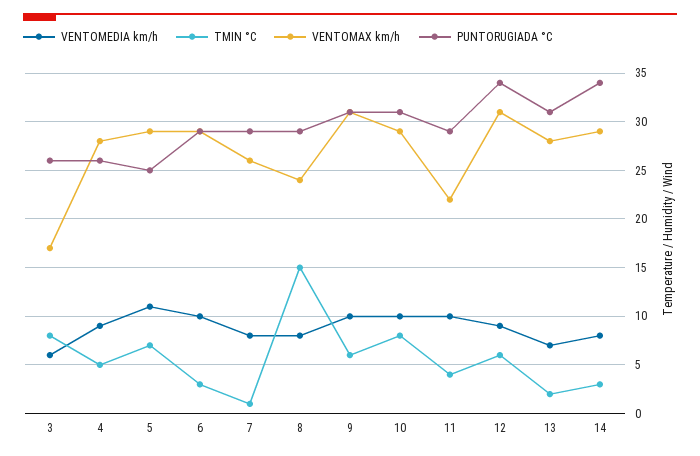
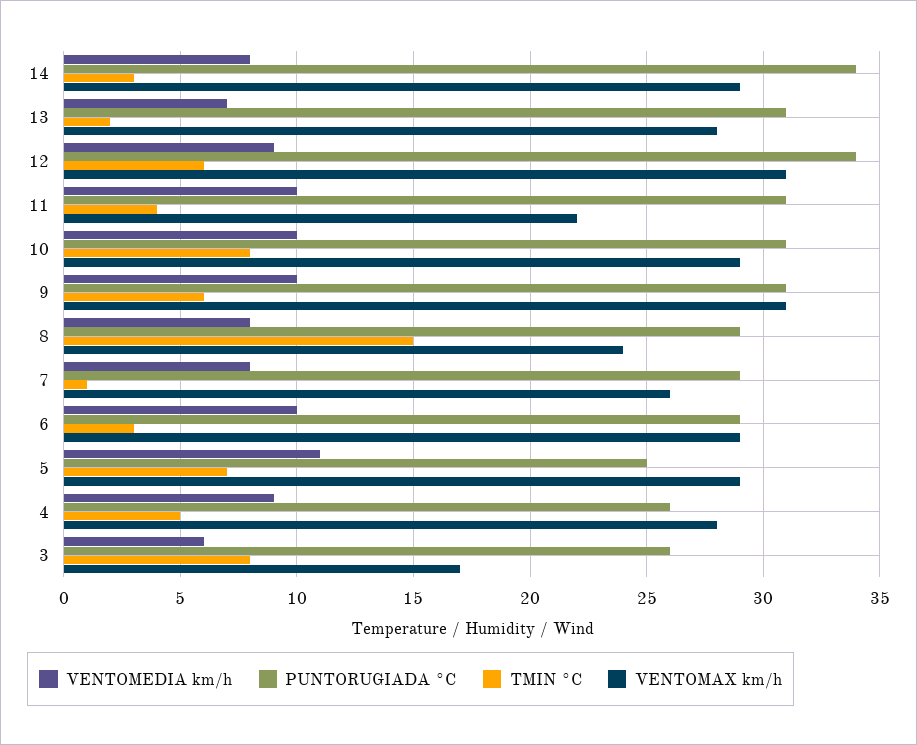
PUNTORUGIADA °C, 11: 29 -> 31

